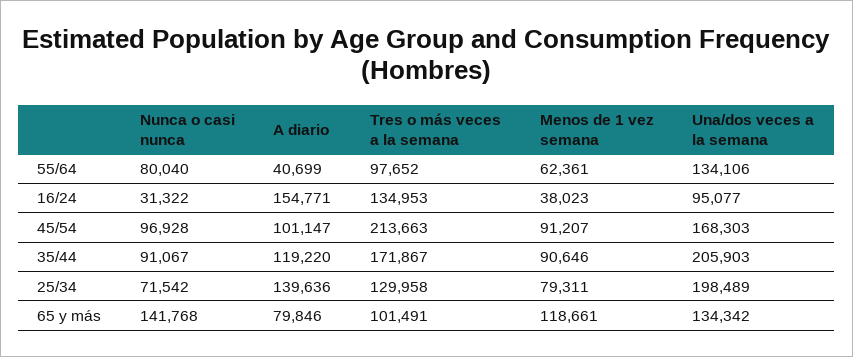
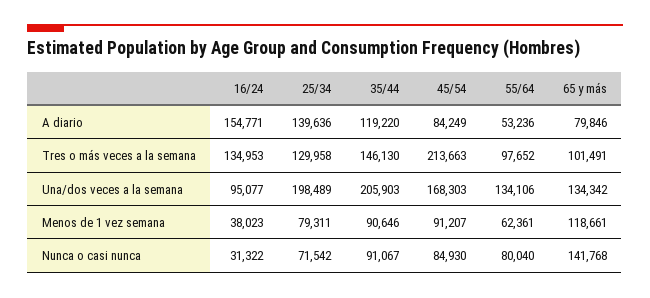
A diario, 55/64: 40699 -> 53236
Nunca o casi nunca, 45/54: 96928 -> 84930
A diario, 45/54: 101147 -> 84249
Tres o más veces a la semana, 35/44: 171867 -> 146130

